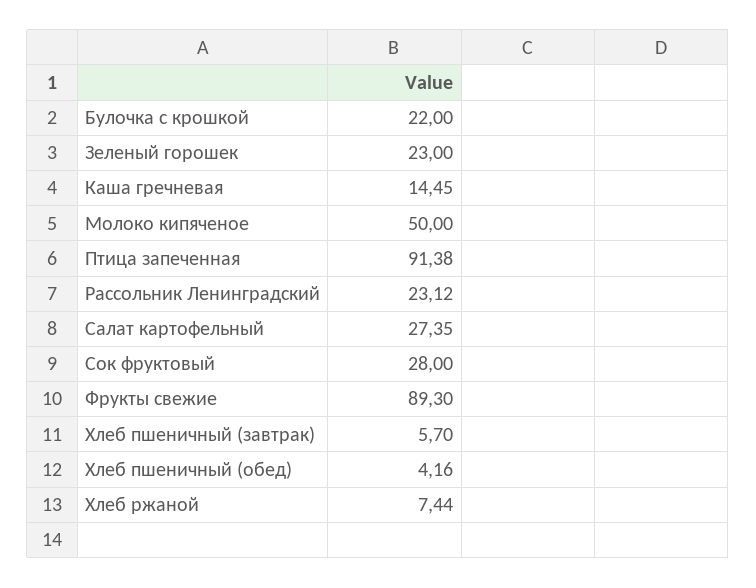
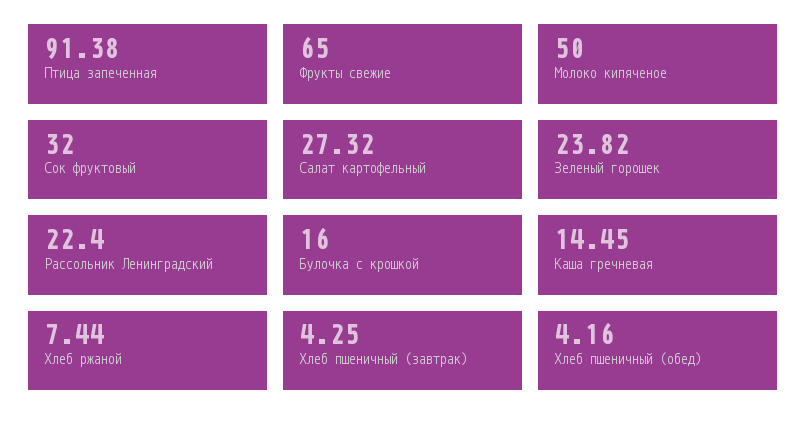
Булочка с крошкой: 22 -> 16
Зеленый горошек: 23 -> 23.82
Рассольник Ленинградский: 23.12 -> 22.4
Салат картофельный: 27.35 -> 27.32
Сок фруктовый: 28 -> 32
Фрукты свежие: 89.3 -> 65
Хлеб пшеничный (завтрак): 5.7 -> 4.25

